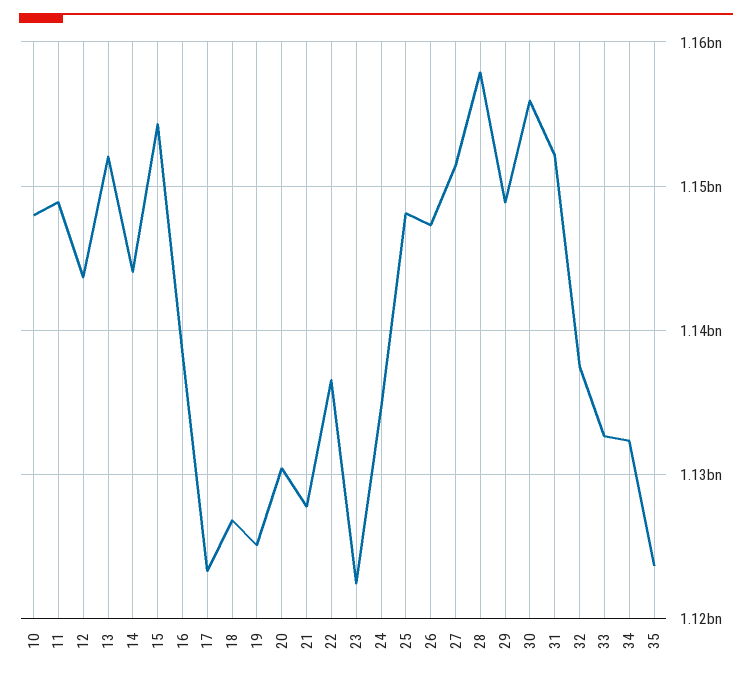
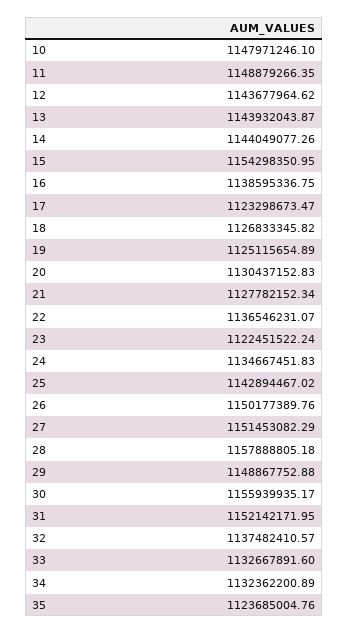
13: 1152000000 -> 1143932043.87
25: 1148000000 -> 1142894467.02
26: 1147000000 -> 1150177389.76

